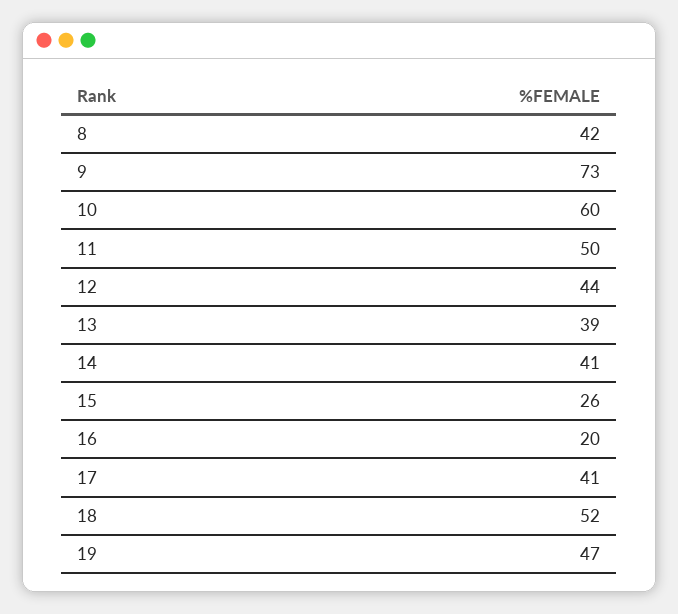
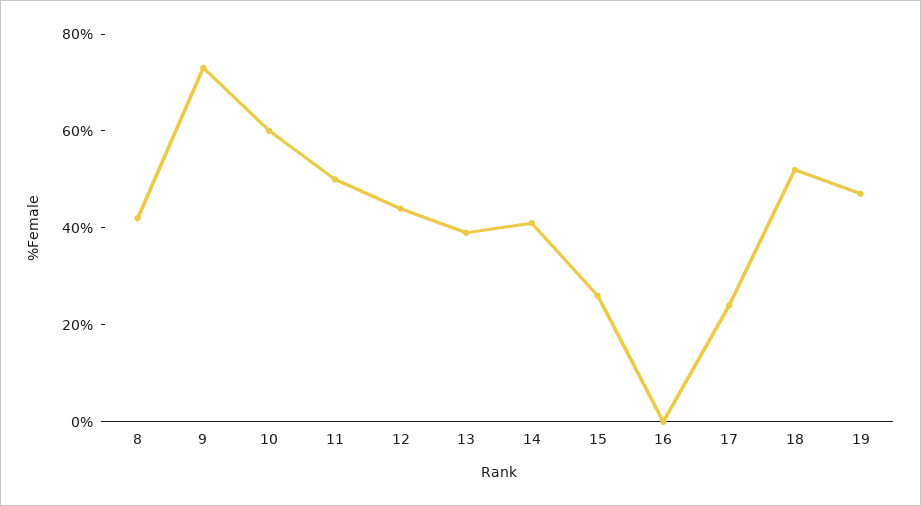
16: 20 -> 0
17: 41 -> 25

